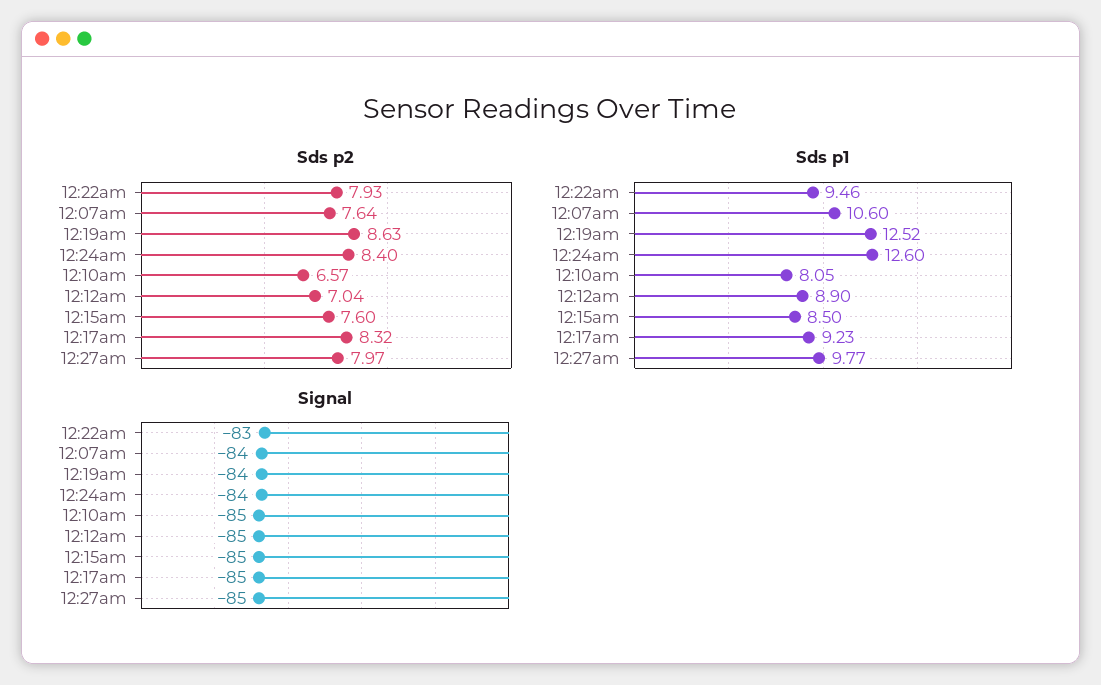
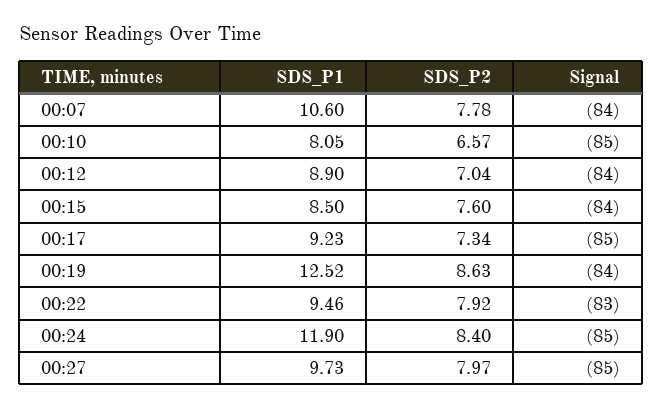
Sds p2, 12:22am: 7.93 -> 7.92
Sds p2, 12:07am: 7.64 -> 7.78
Sds p2, 12:17am: 8.32 -> 7.34
Sds p1, 12:24am: 12.6 -> 11.9
Sds p1, 12:27am: 9.77 -> 9.73
Signal, 12:24am: -84 -> -85
Signal, 12:12am: -85 -> -84
Signal, 12:15am: -85 -> -84

